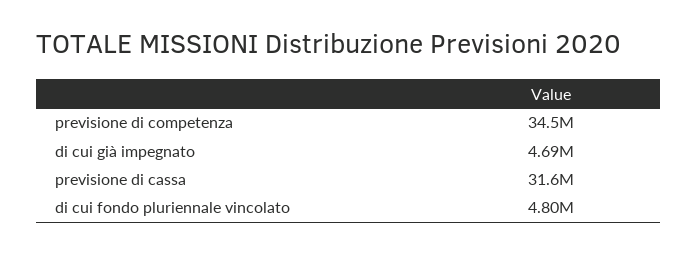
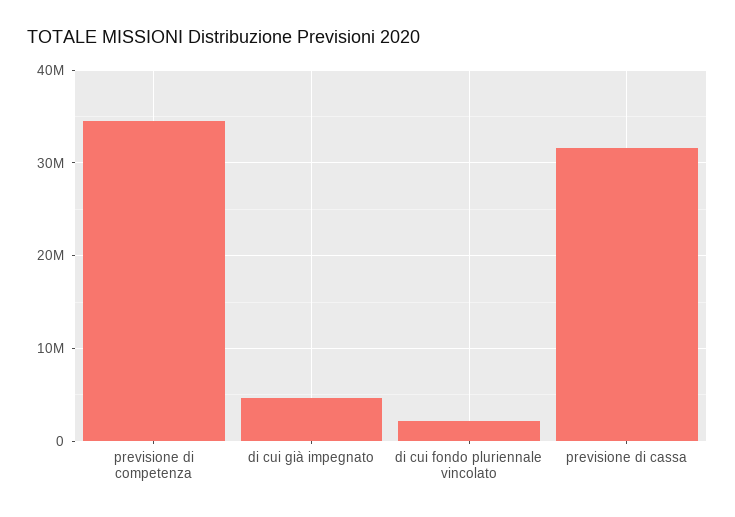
di cui fondo pluriennale vincolato: 4800000 -> 2000000

